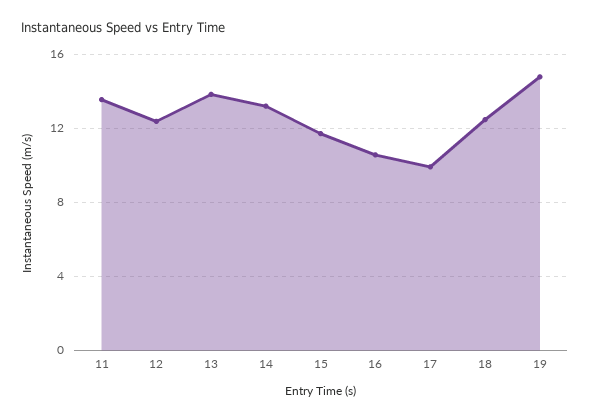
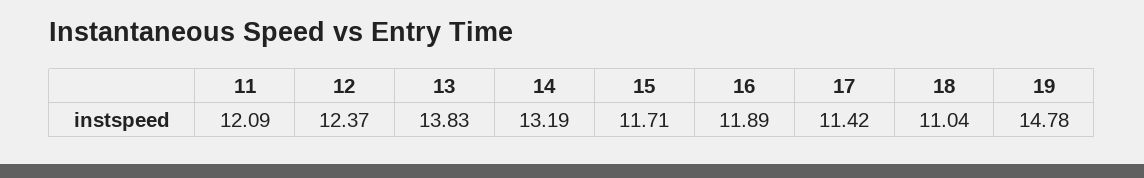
11: 13.5 -> 12.09
16: 10.5 -> 11.89
17: 10 -> 11.42
18: 12.5 -> 11.04

